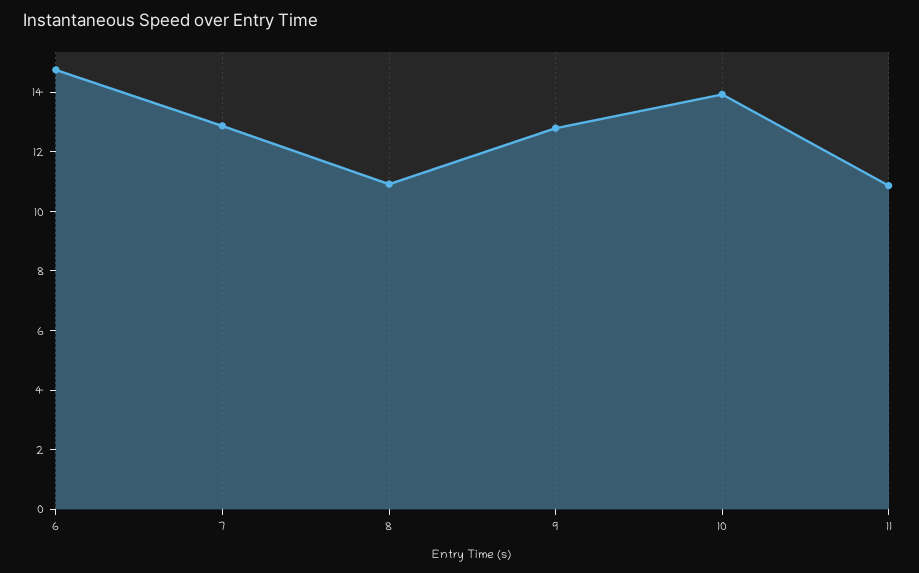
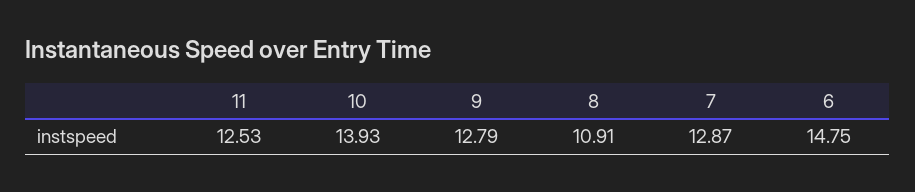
11: 11 -> 12.53

